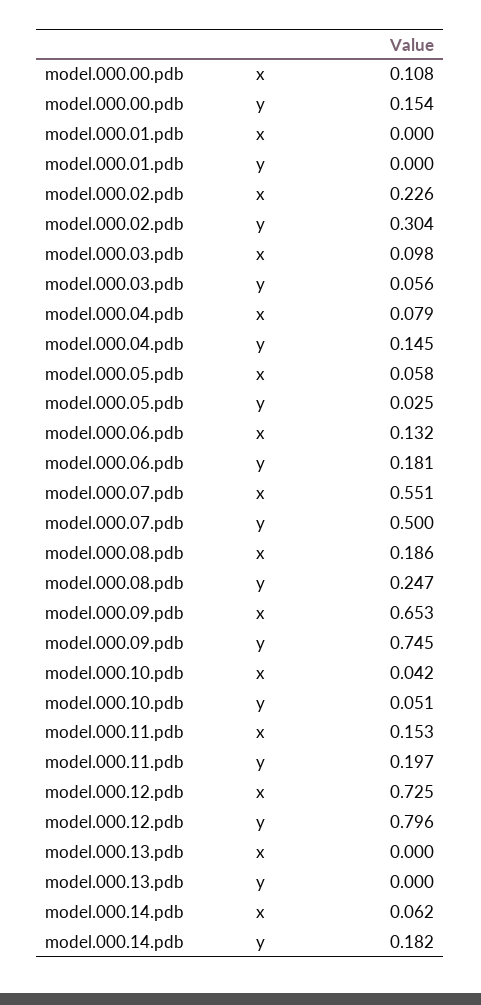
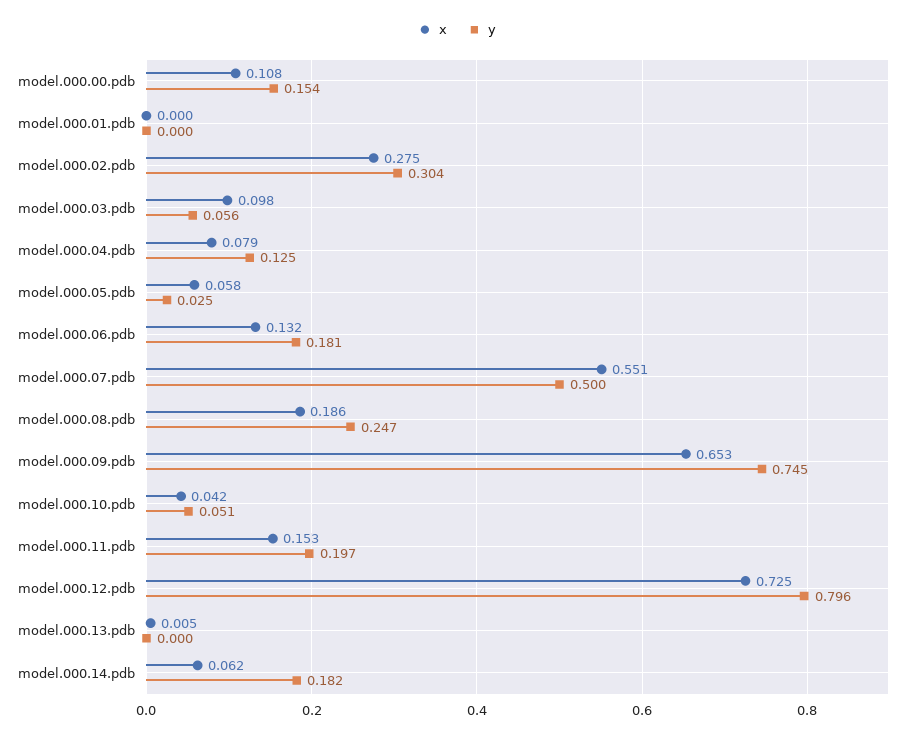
x, model.000.02.pdb: 0.226 -> 0.275
y, model.000.04.pdb: 0.145 -> 0.125
x, model.000.13.pdb: 0 -> 0.005

